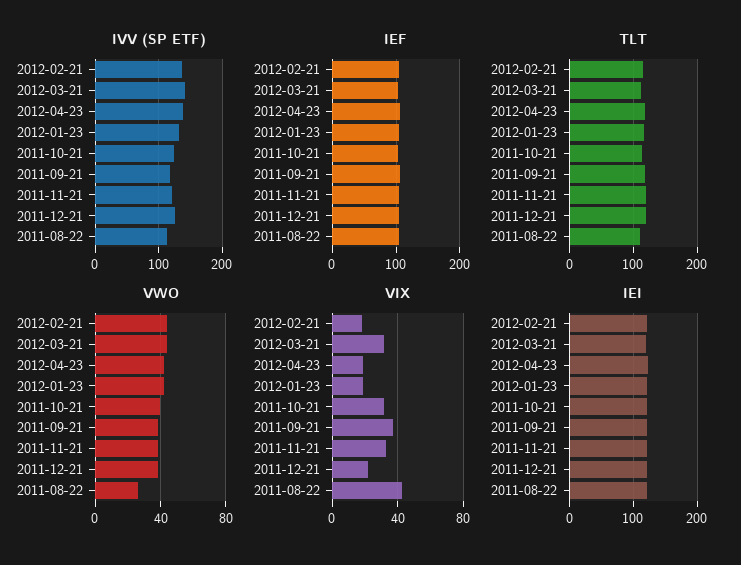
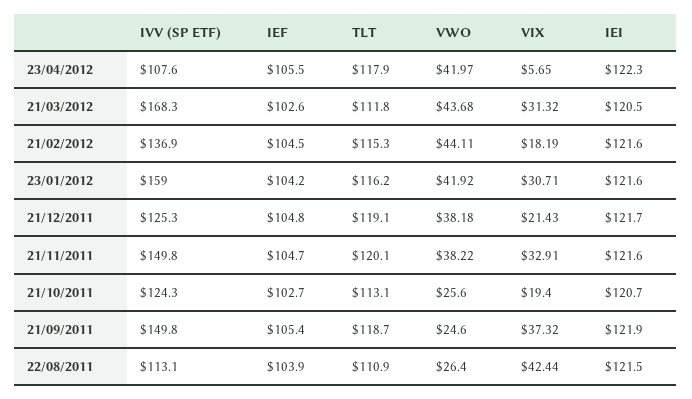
IVV (SP ETF), 2012-03-21: 140 -> 168.3
IVV (SP ETF), 2012-04-23: 140 -> 107.6
IVV (SP ETF), 2012-01-23: 130 -> 159
IVV (SP ETF), 2011-09-21: 120 -> 149.8
IVV (SP ETF), 2011-11-21: 120 -> 149.8
VWO, 2011-10-21: 40 -> 25.6
VWO, 2011-09-21: 40 -> 24.6
VIX, 2012-04-23: 20 -> 5.65
VIX, 2012-01-23: 20 -> 30.71
VIX, 2011-10-21: 30 -> 19.4

